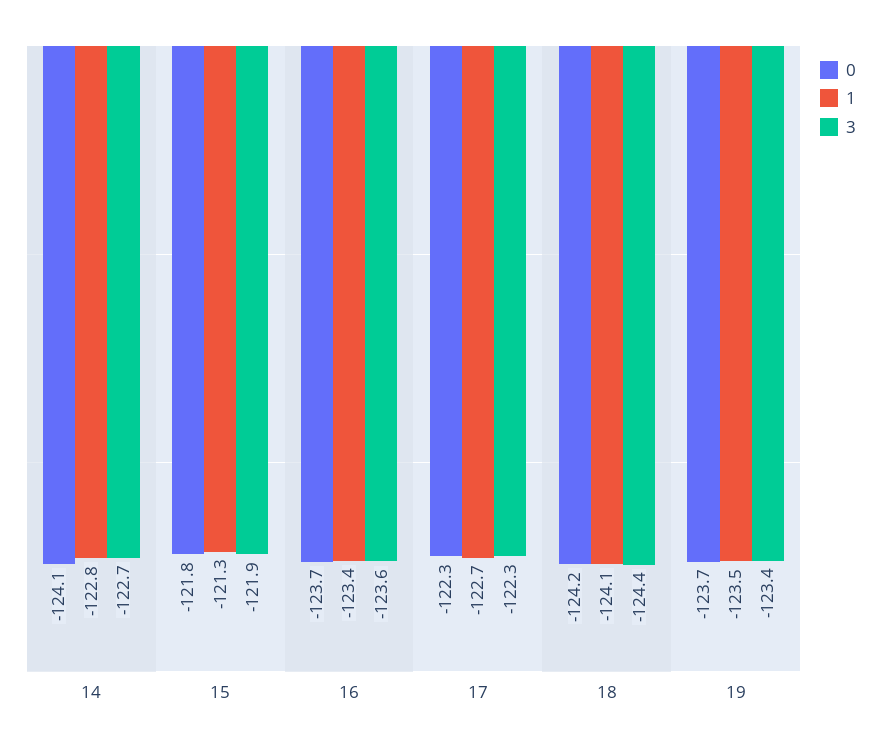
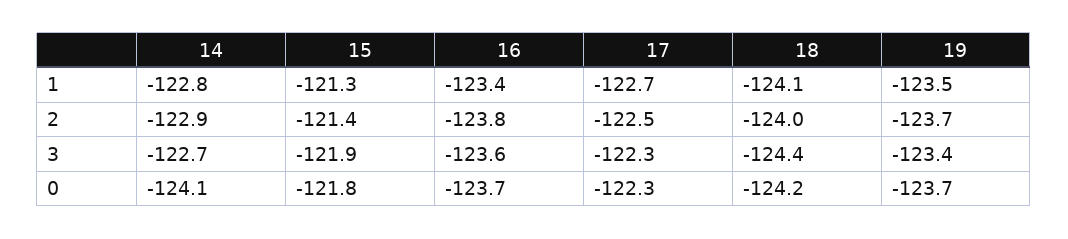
2, 14: none -> -122.9
2, 15: none -> -121.4
2, 16: none -> -123.8
2, 17: none -> -122.5
2, 18: none -> -124
2, 19: none -> -123.7

